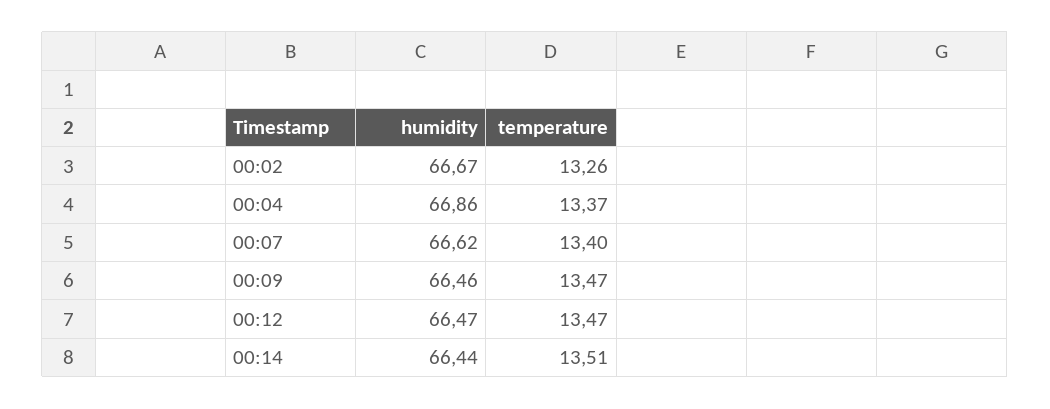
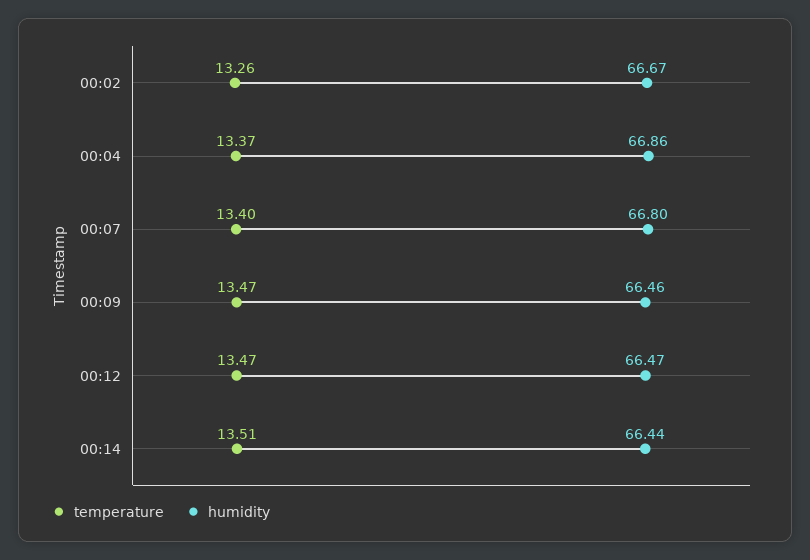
humidity, 00:07: 66.62 -> 66.8

